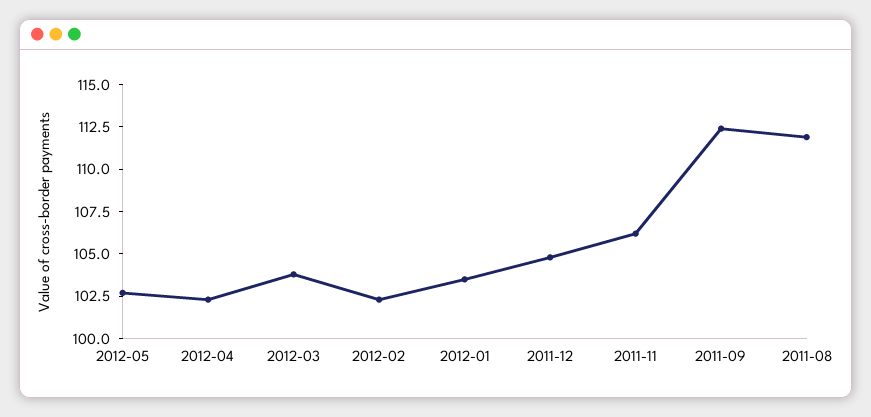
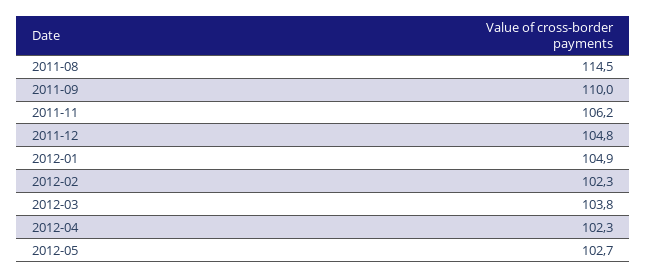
2012-01: 103.5 -> 104.9
2011-09: 112.5 -> 110
2011-08: 112 -> 114.5

